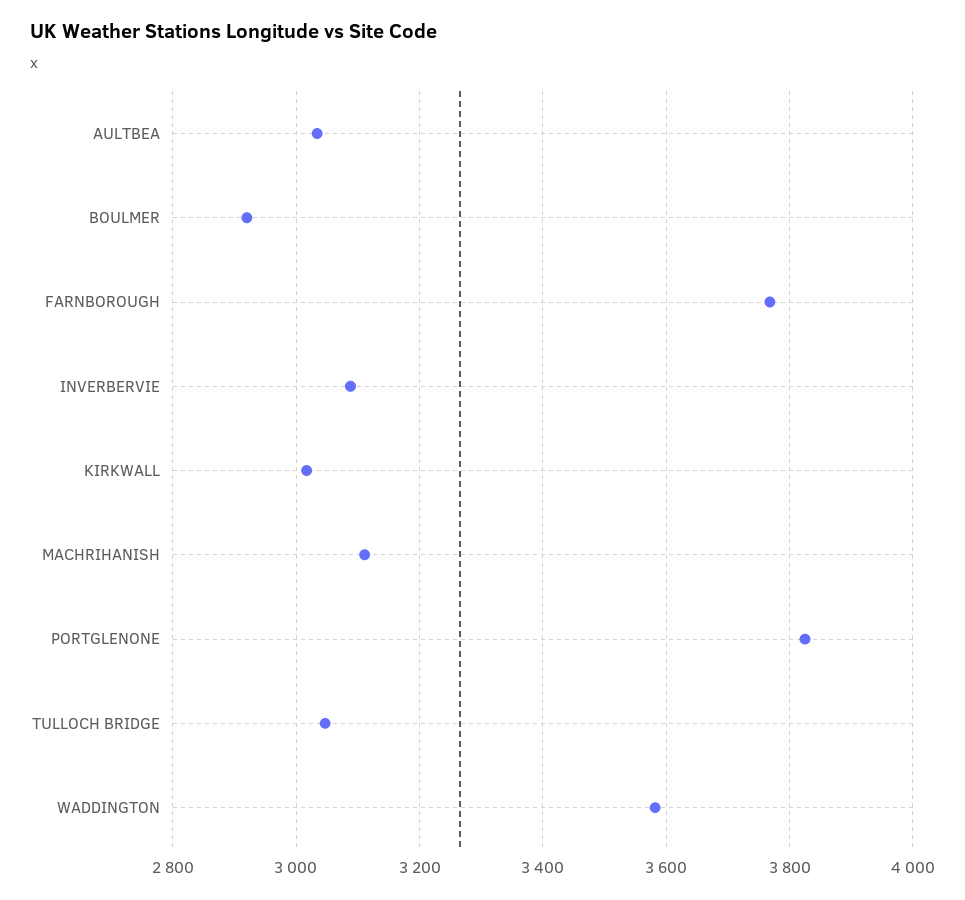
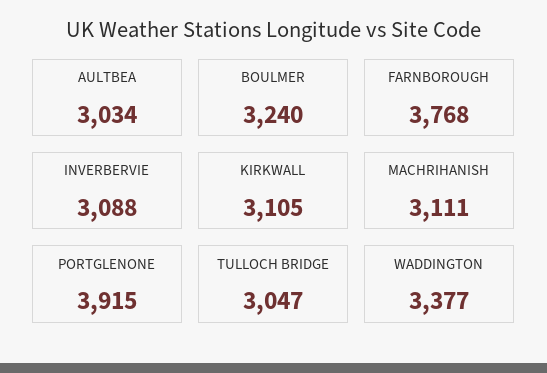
BOULMER: 2920 -> 3240
KIRKWALL: 3020 -> 3105
PORTGLENONE: 3820 -> 3915
WADDINGTON: 3580 -> 3377

